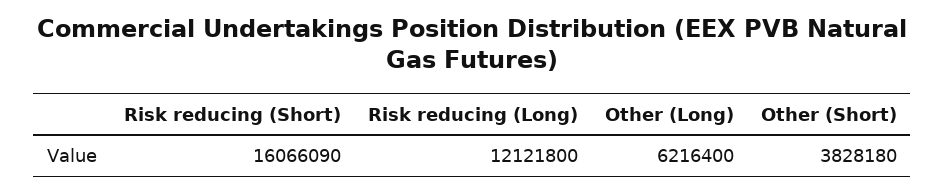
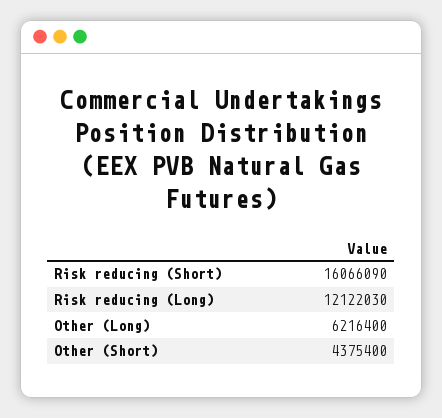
Risk reducing (Long): 12121800 -> 12122030
Other (Short): 3828180 -> 4375400

